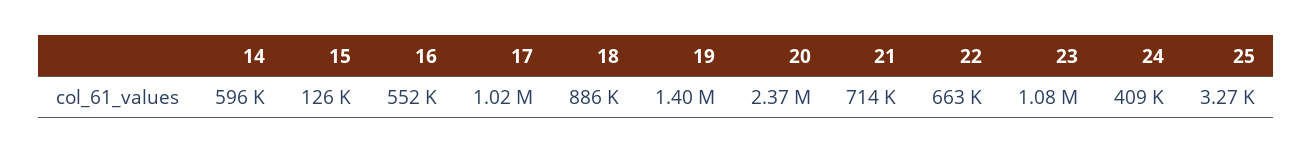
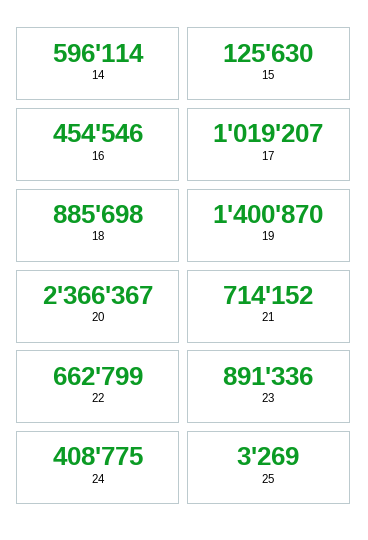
16: 552000 -> 454546
23: 1080000 -> 891336

